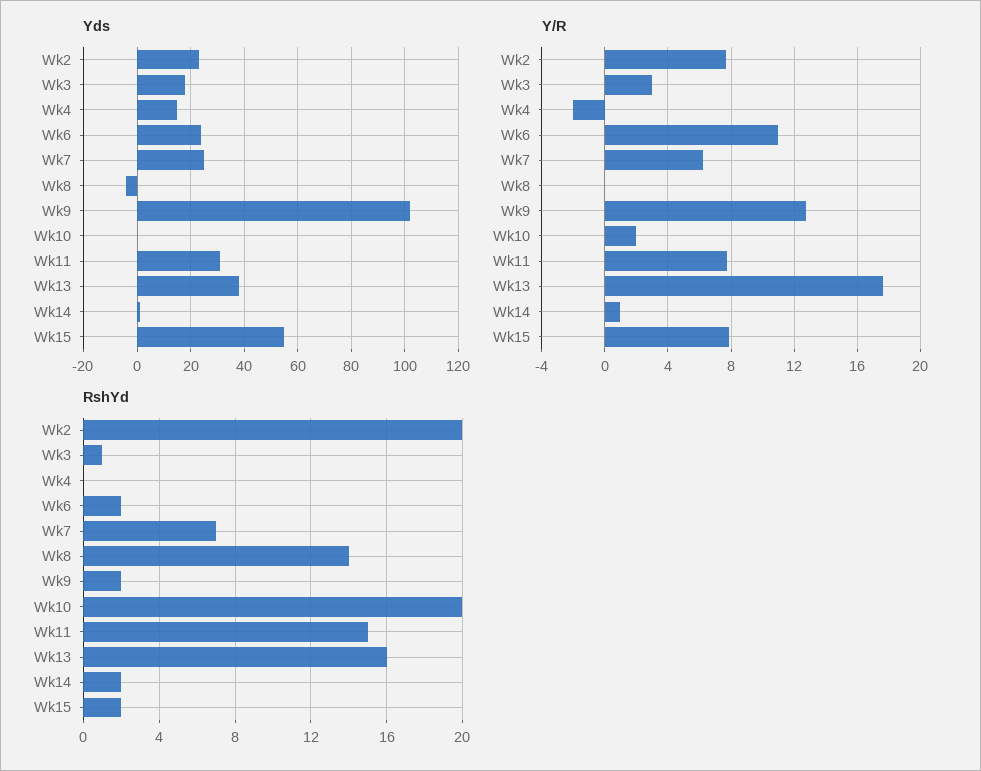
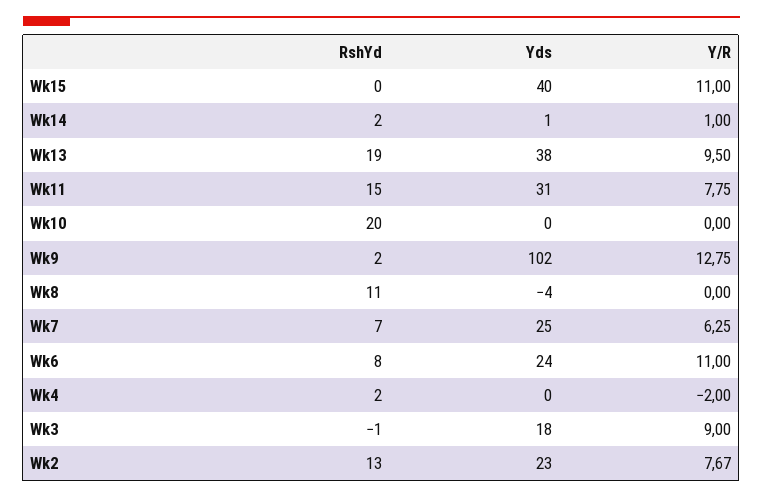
Yds, Wk4: 15 -> 0
Yds, Wk15: 55 -> 40
Y/R, Wk3: 3 -> 9
Y/R, Wk10: 2 -> 0
Y/R, Wk13: 17.5 -> 9.5
Y/R, Wk15: 8 -> 11
RshYd, Wk2: 20 -> 13
RshYd, Wk3: 1 -> -1
RshYd, Wk4: 0 -> 2
RshYd, Wk6: 2 -> 8
RshYd, Wk8: 14 -> 11
RshYd, Wk13: 16 -> 19
RshYd, Wk15: 2 -> 0

